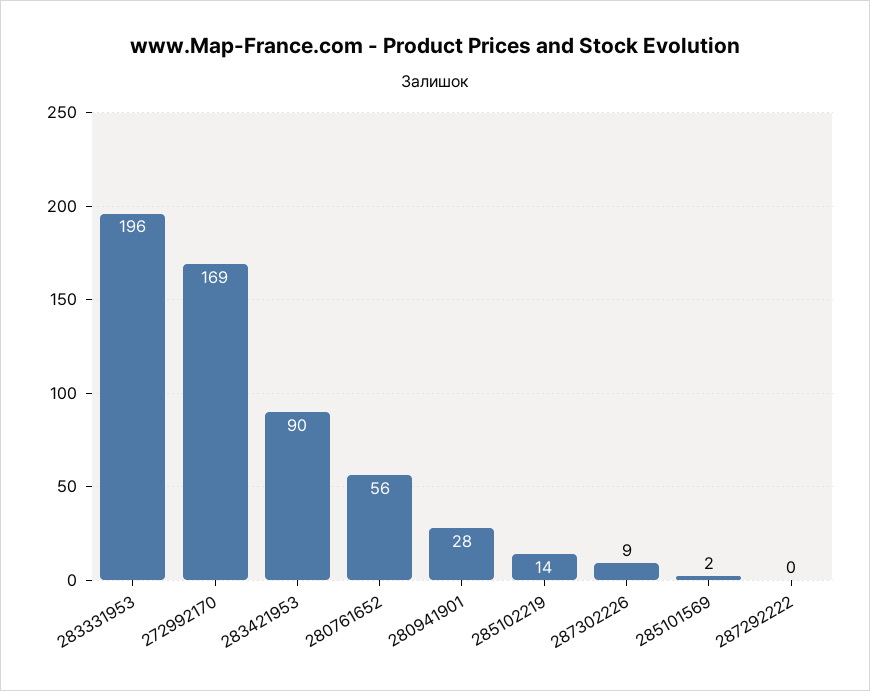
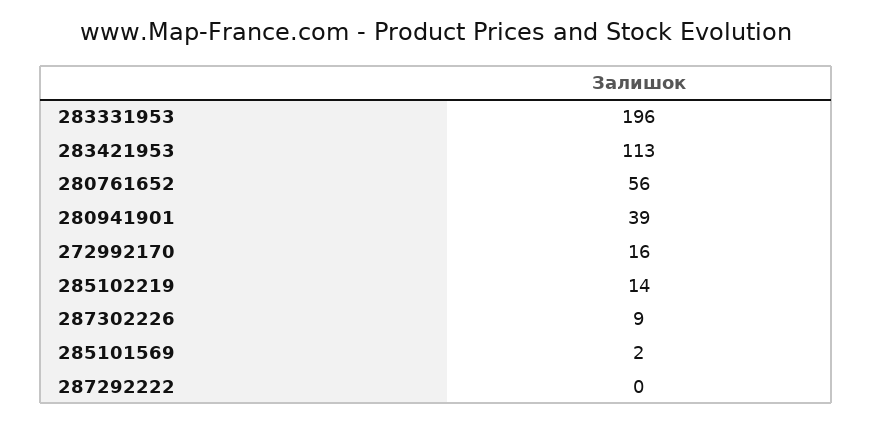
272992170: 169 -> 16
283421953: 90 -> 113
280941901: 28 -> 39

